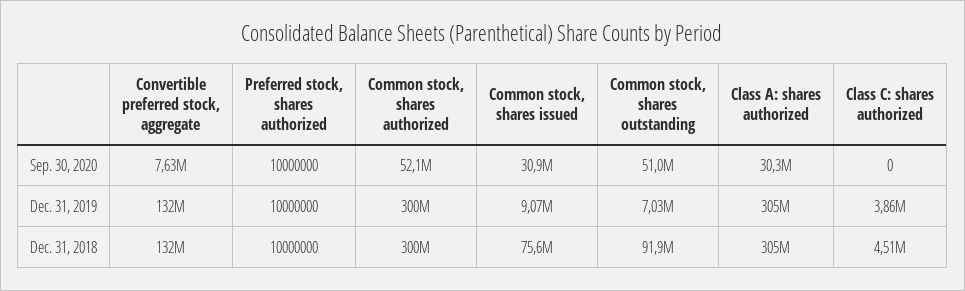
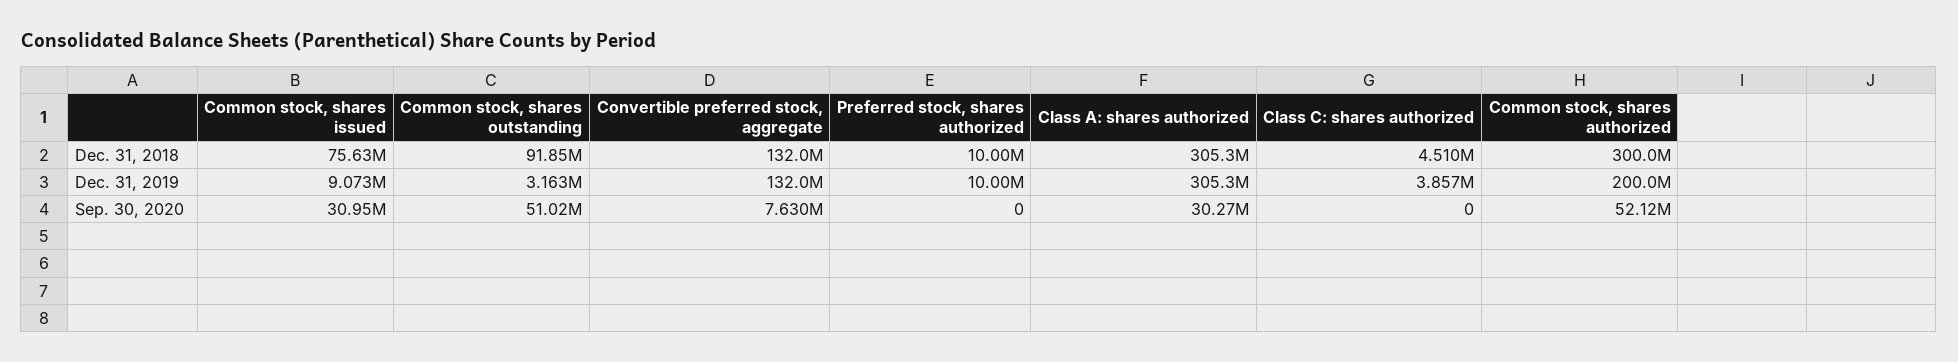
Preferred stock, shares authorized, Sep. 30, 2020: 10000000 -> 0
Common stock, shares authorized, Dec. 31, 2019: 300000000 -> 200000000
Common stock, shares outstanding, Dec. 31, 2019: 7030000 -> 3163000

